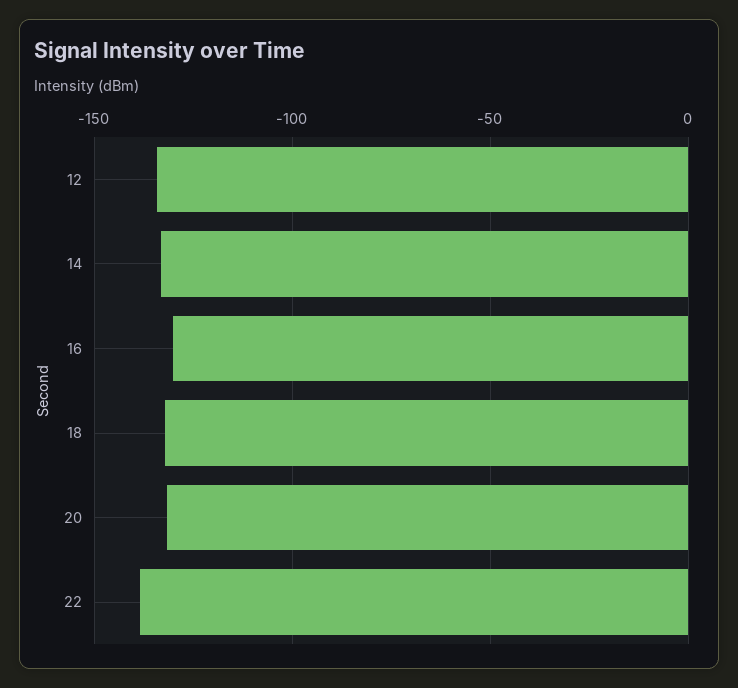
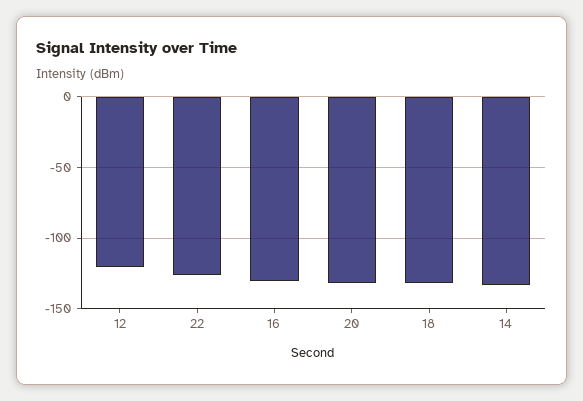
12: -135 -> -120
22: -140 -> -125

